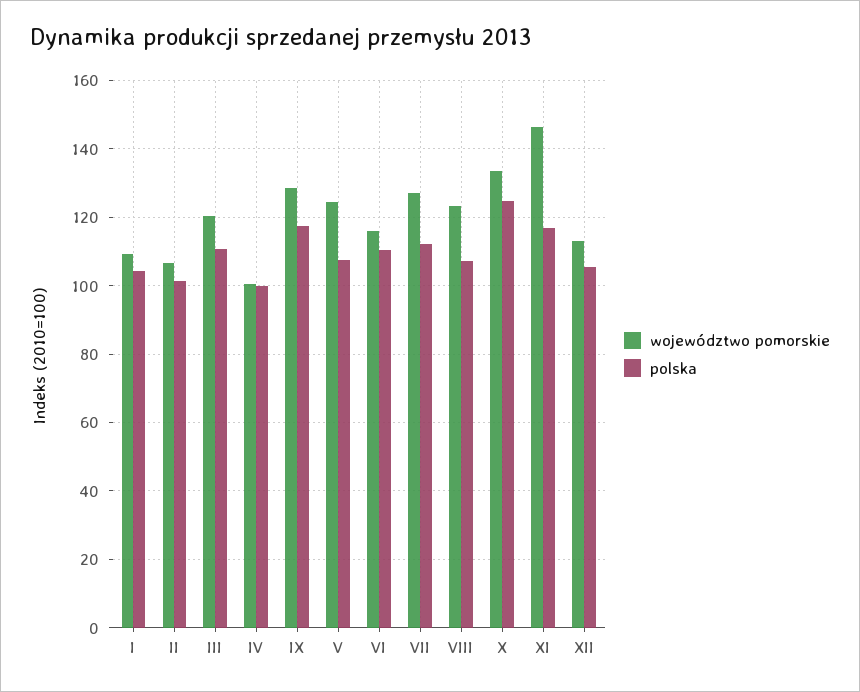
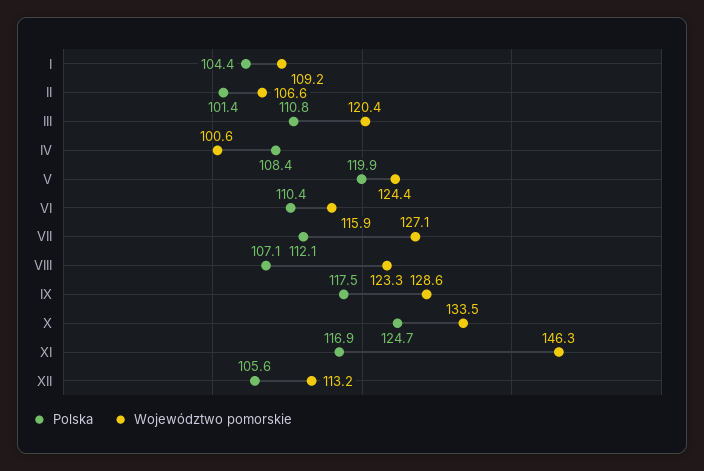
polska, IV: 100 -> 108.4
polska, V: 108 -> 119.9

